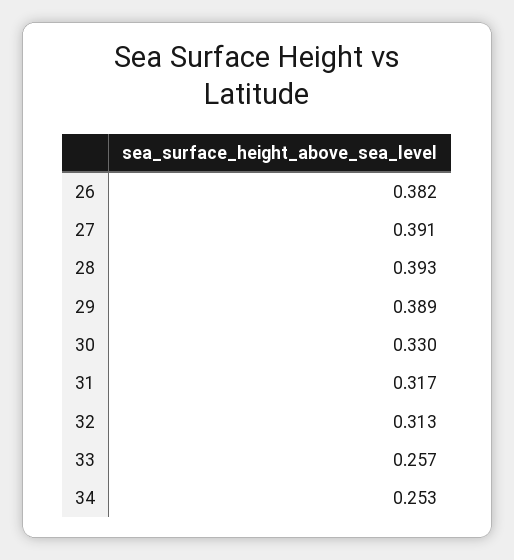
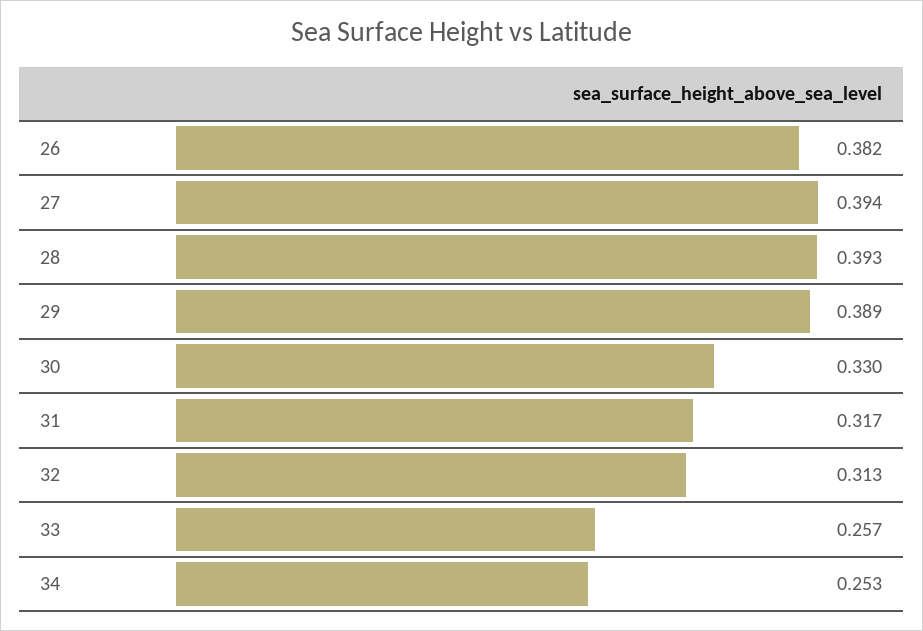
27: 0.391 -> 0.394

